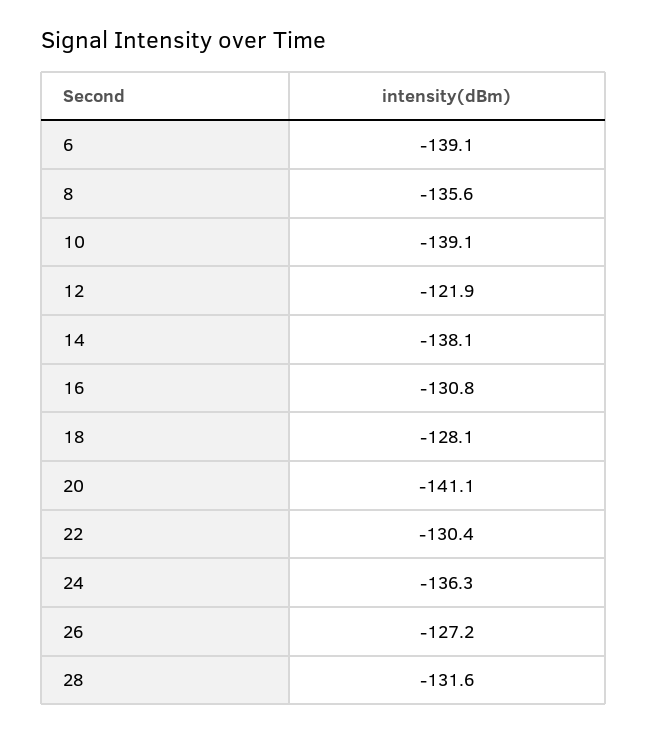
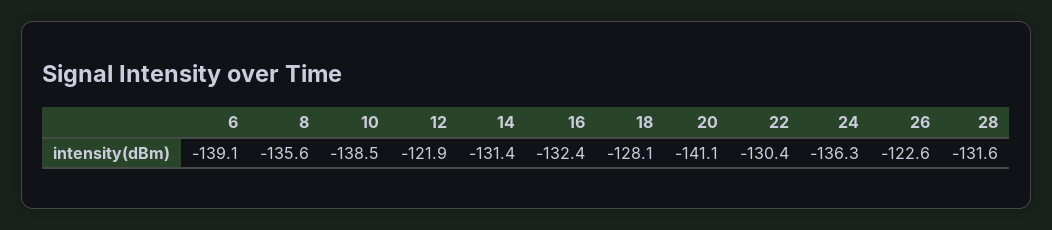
10: -139.1 -> -138.5
14: -138.1 -> -131.4
16: -130.8 -> -132.4
26: -127.2 -> -122.6

